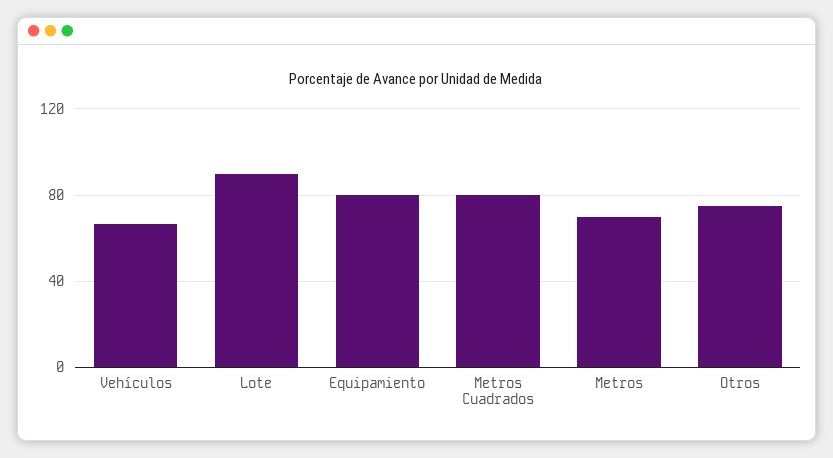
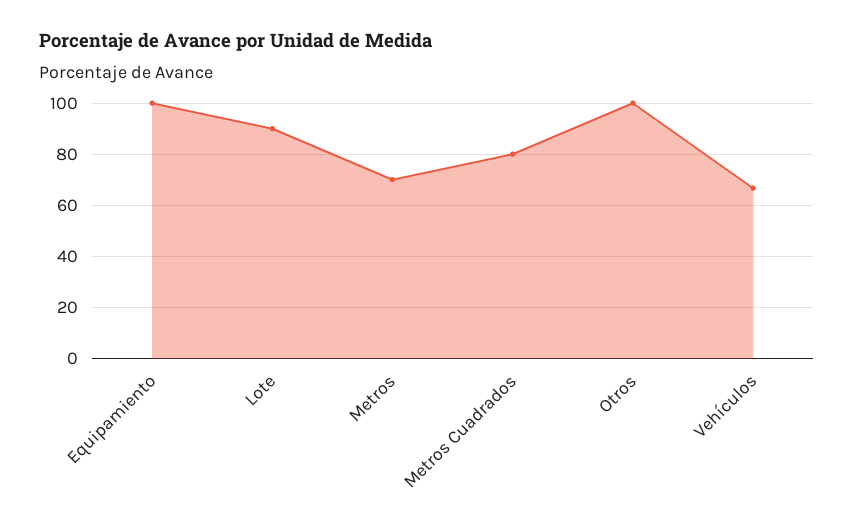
Equipamiento: 80 -> 100
Otros: 75 -> 100

